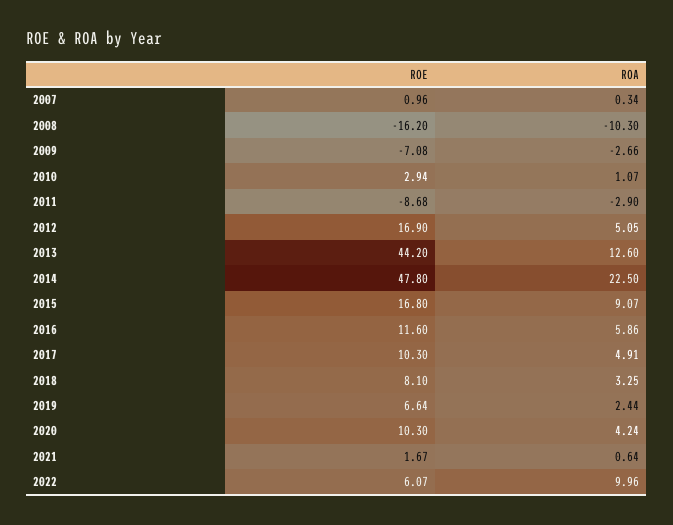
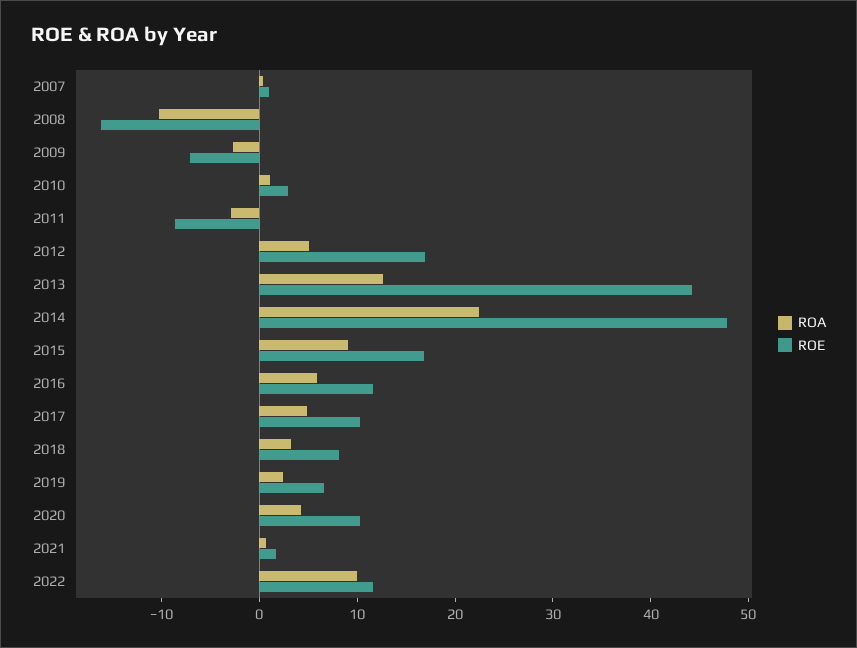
ROE, 2022: 6.07 -> 12

